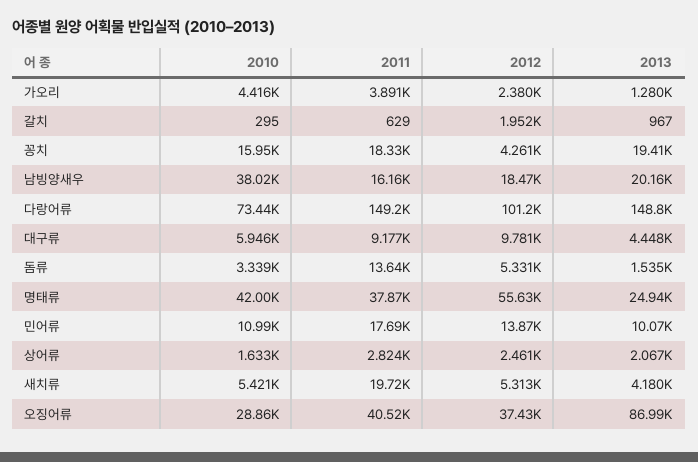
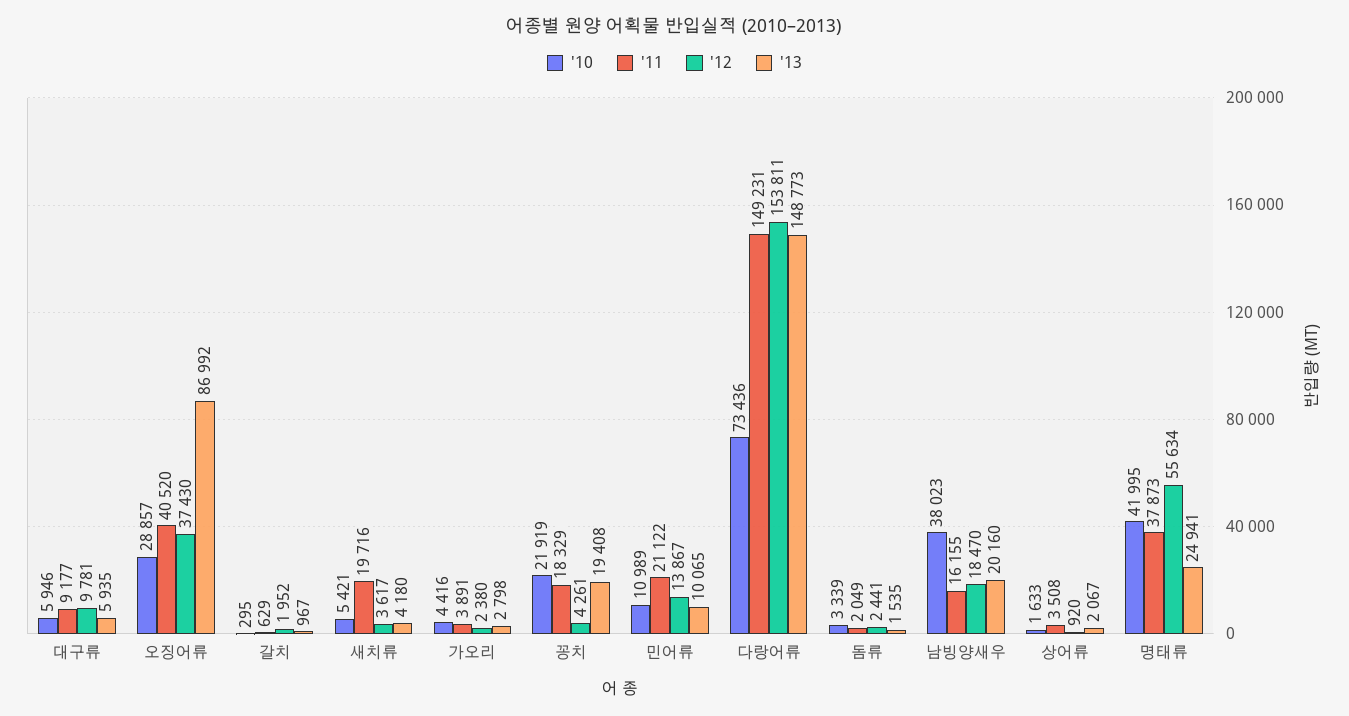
2013, 가오리: 1280 -> 2798
2010, 꽁치: 15950 -> 21919
2012, 다랑어류: 101200 -> 153811
2013, 대구류: 4448 -> 5935
2011, 돔류: 13640 -> 2049
2012, 돔류: 5331 -> 2441
2011, 민어류: 17690 -> 21122
2011, 상어류: 2824 -> 3508
2012, 상어류: 2461 -> 920
2012, 새치류: 5313 -> 3617

